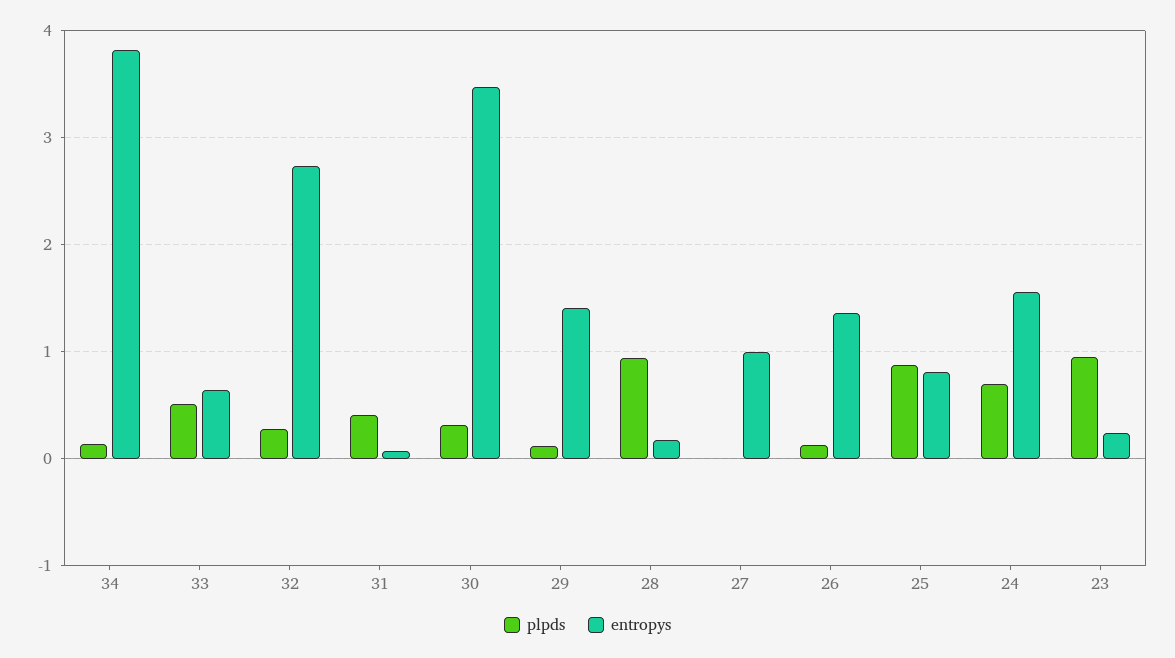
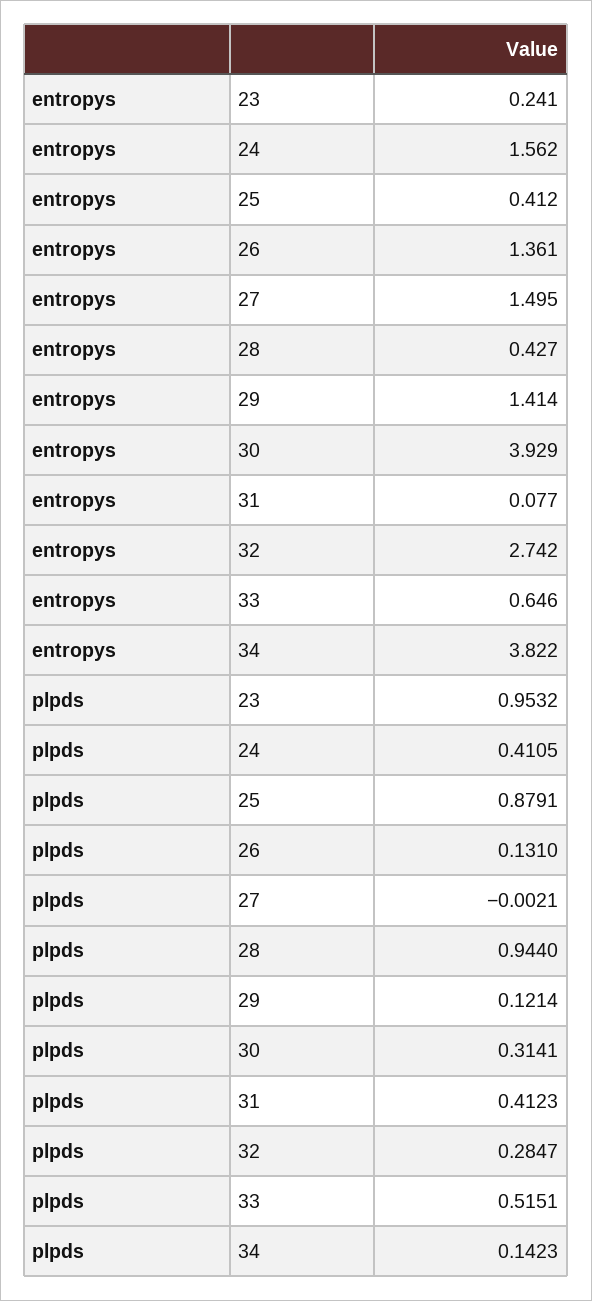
entropys, 30: 3.5 -> 3.929
entropys, 28: 0.2 -> 0.427
entropys, 27: 1 -> 1.495
entropys, 25: 0.8 -> 0.412
plpds, 24: 0.7 -> 0.4105

